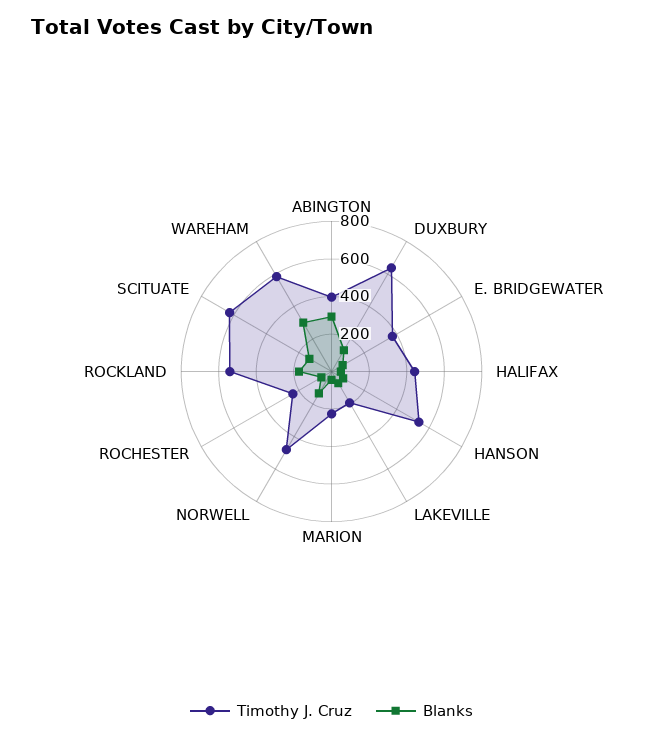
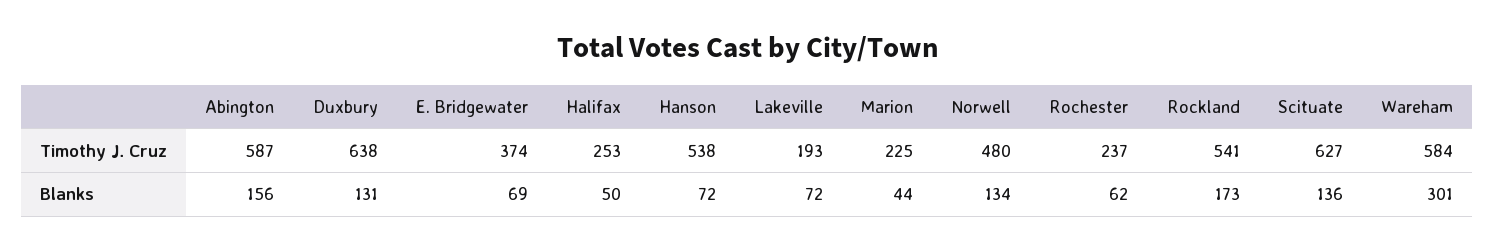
Timothy J. Cruz, ABINGTON: 400 -> 587
Blanks, ABINGTON: 300 -> 156
Timothy J. Cruz, HALIFAX: 450 -> 253

